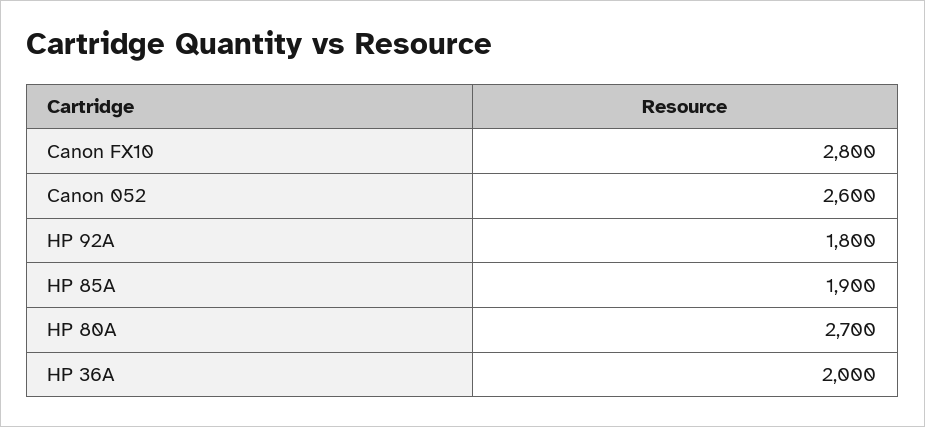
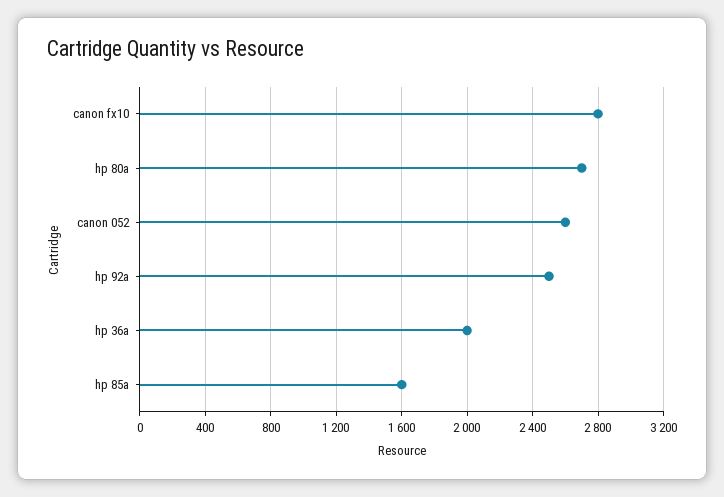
HP 92A: 1800 -> 2500
HP 85A: 1900 -> 1600

